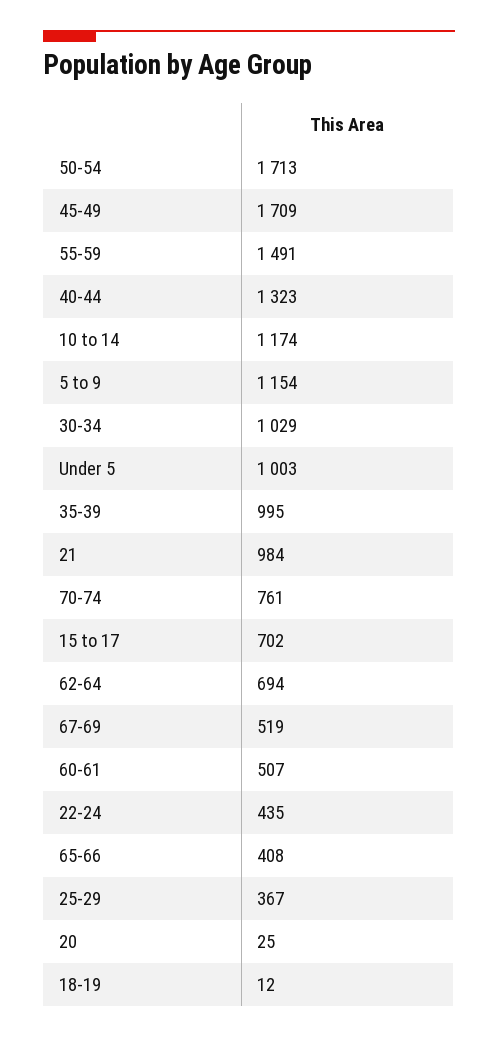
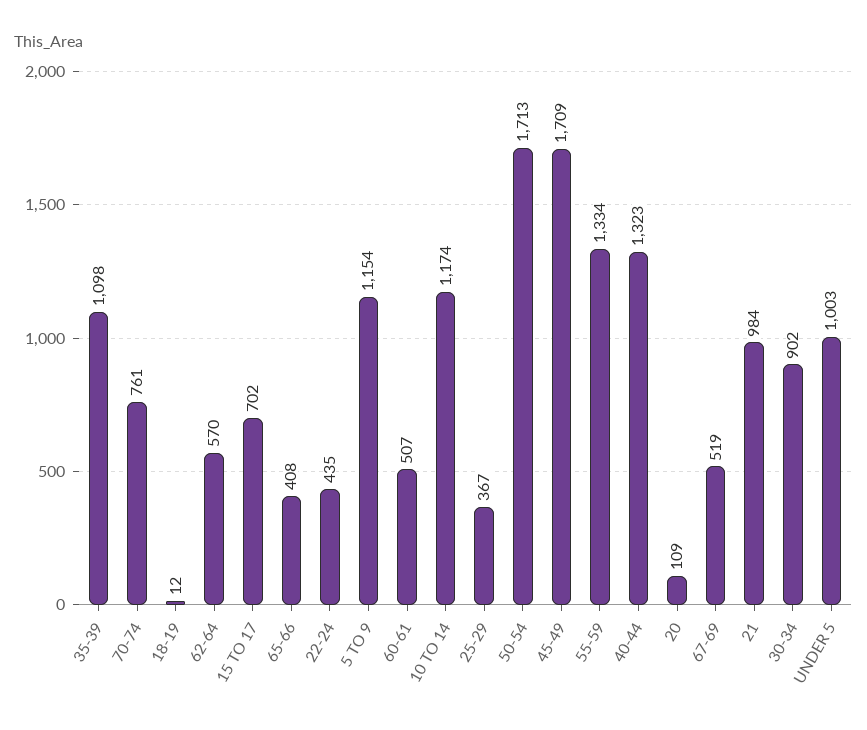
55-59: 1491 -> 1334
30-34: 1029 -> 902
35-39: 995 -> 1098
62-64: 694 -> 570
20: 25 -> 109

